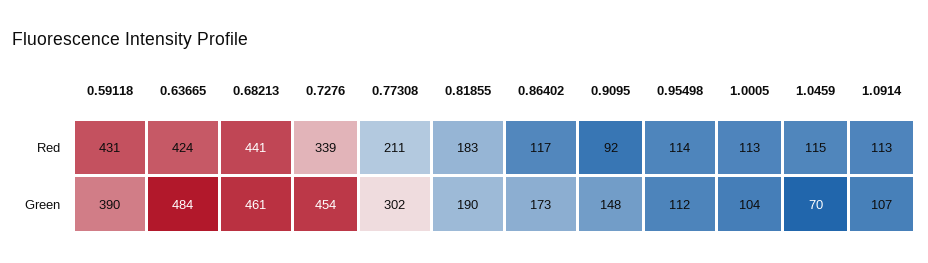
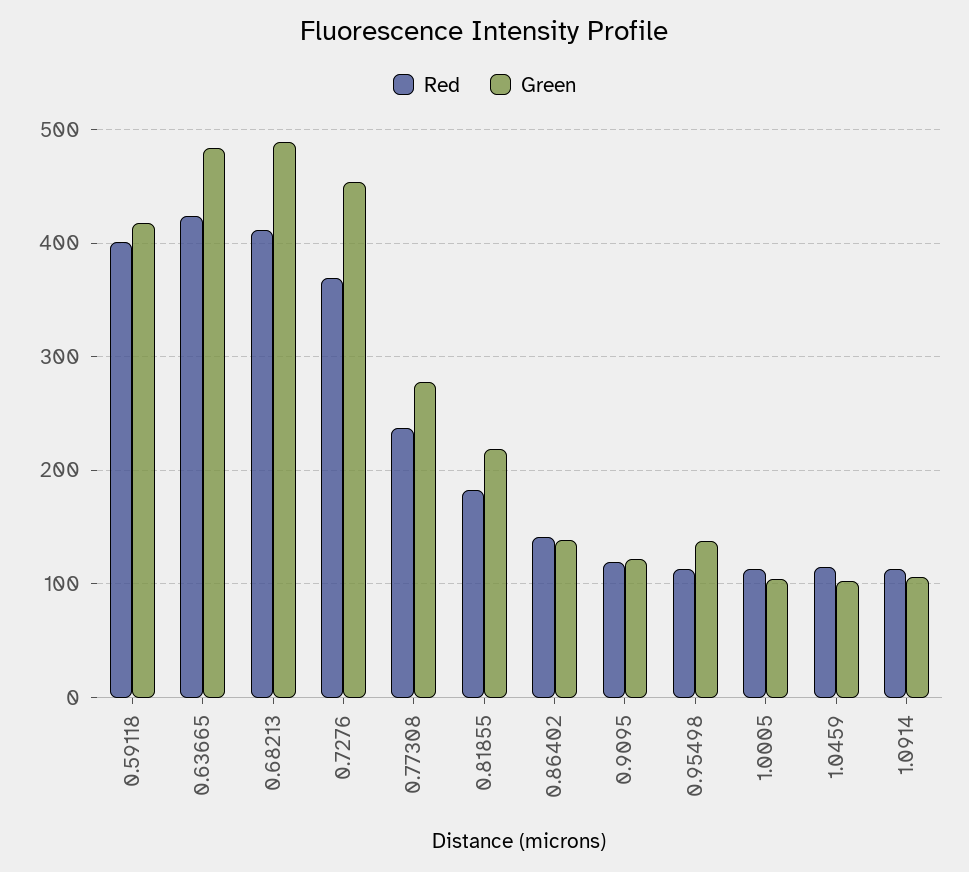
Red, 0.59118: 431 -> 400
Red, 0.68213: 441 -> 410
Red, 0.7276: 339 -> 370
Red, 0.77308: 211 -> 240
Red, 0.86402: 117 -> 140
Red, 0.9095: 92 -> 120
Green, 0.59118: 390 -> 420
Green, 0.68213: 461 -> 490
Green, 0.77308: 302 -> 280
Green, 0.81855: 190 -> 220
Green, 0.86402: 173 -> 140
Green, 0.9095: 148 -> 120
Green, 0.95498: 112 -> 140
Green, 1.0459: 70 -> 100

